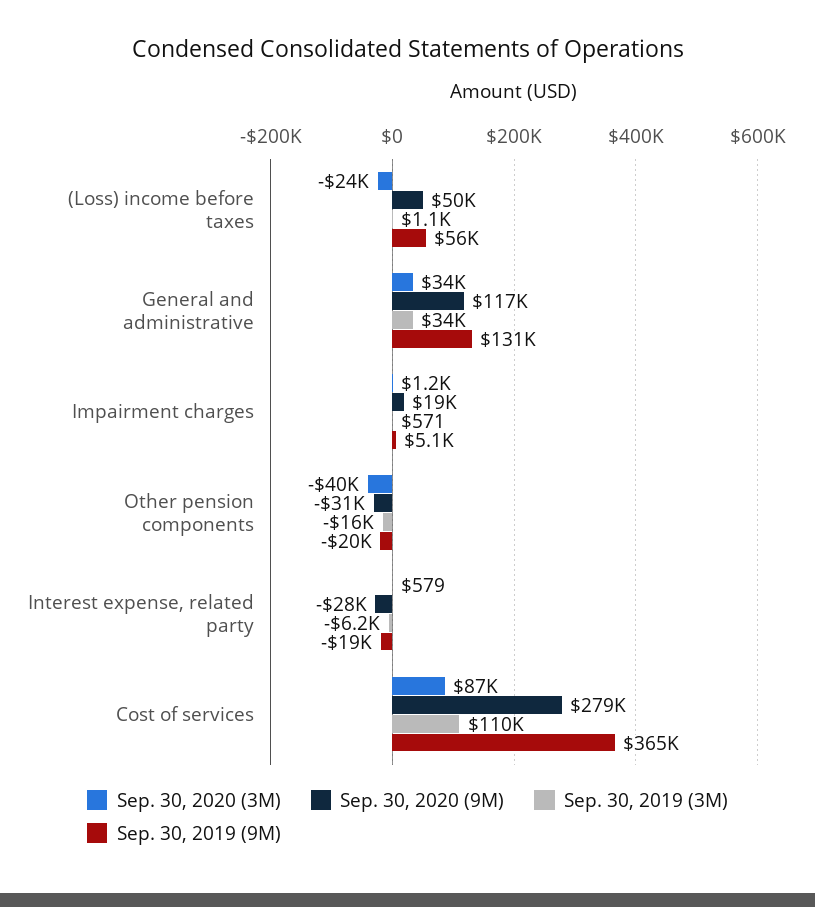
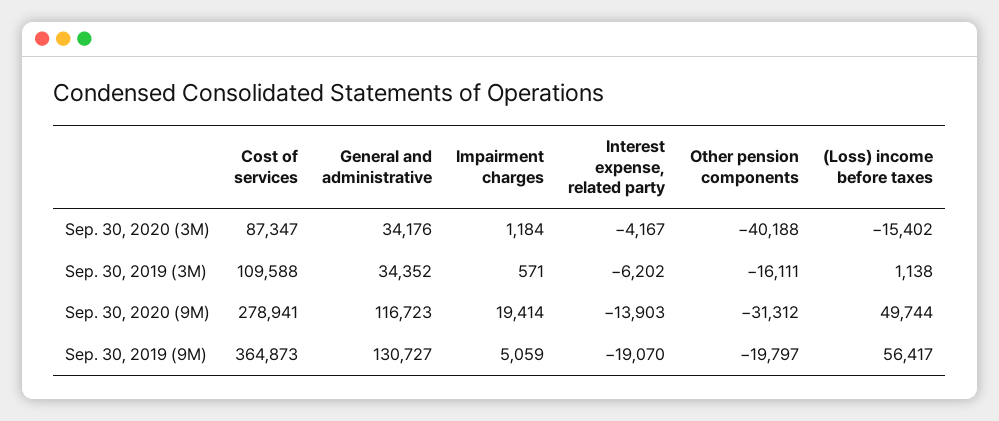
Sep. 30, 2020 (3M), (Loss) income before taxes: -24000 -> -15402
Sep. 30, 2020 (3M), Interest expense, related party: 579 -> -4167
Sep. 30, 2020 (9M), Interest expense, related party: -28000 -> -13903

